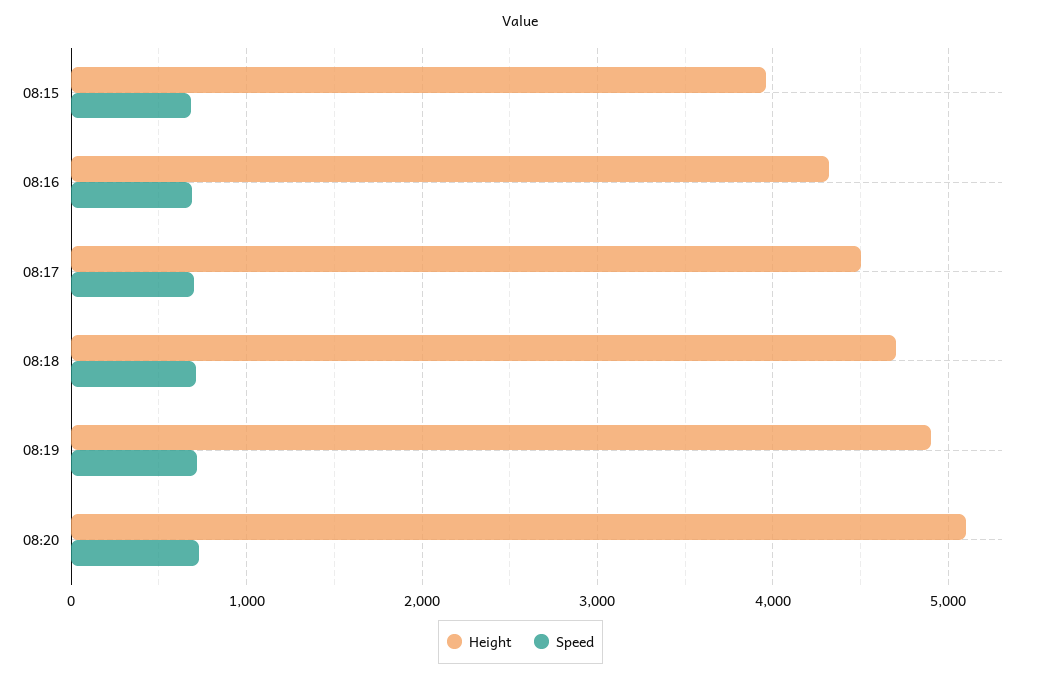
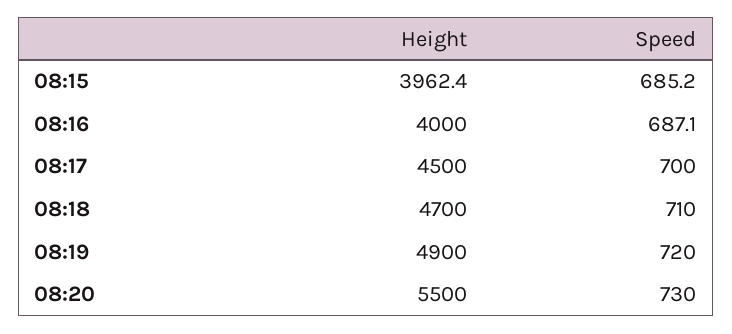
Height, 08:16: 4300 -> 4000
Height, 08:20: 5100 -> 5500

